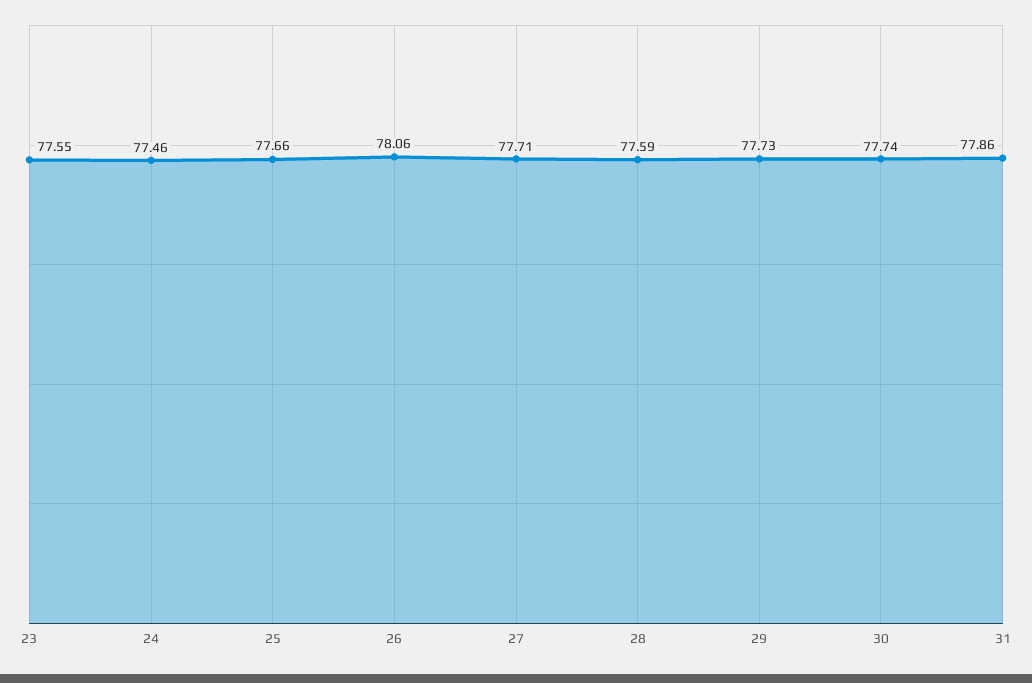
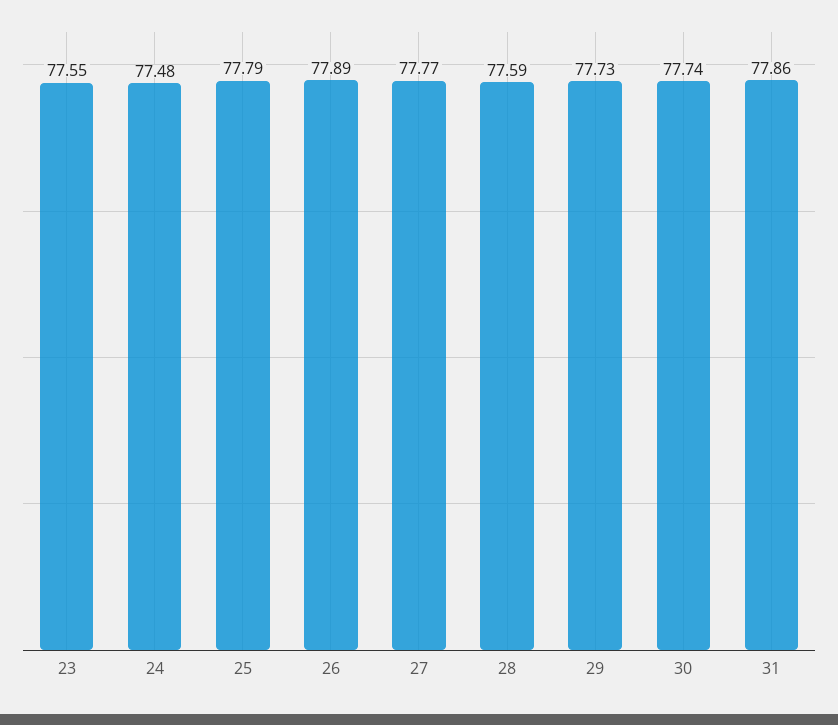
24: 77.46 -> 77.48
25: 77.66 -> 77.79
26: 78.06 -> 77.89
27: 77.71 -> 77.77

